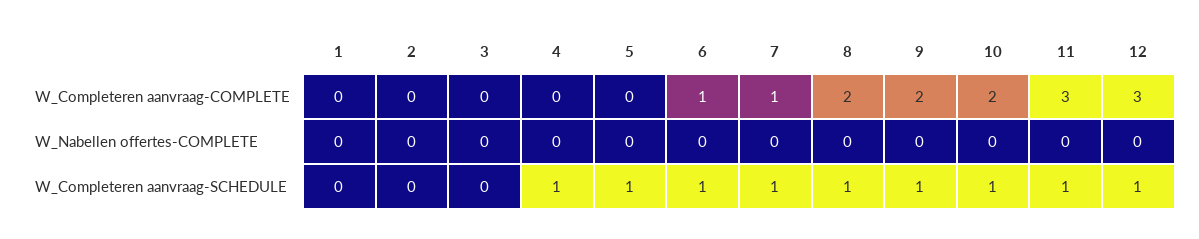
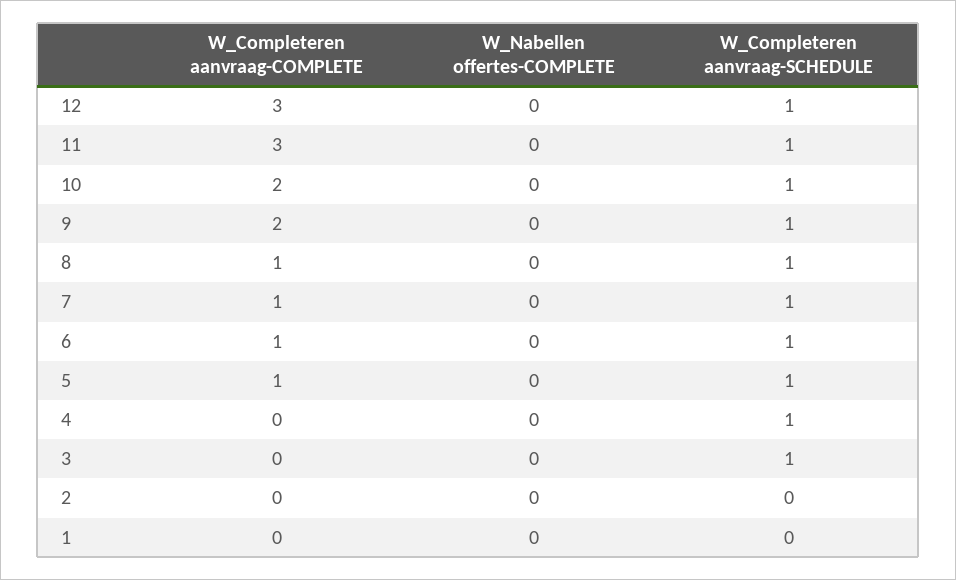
5, W_Completeren aanvraag-COMPLETE: 0 -> 1
8, W_Completeren aanvraag-COMPLETE: 2 -> 1
3, W_Completeren aanvraag-SCHEDULE: 0 -> 1

